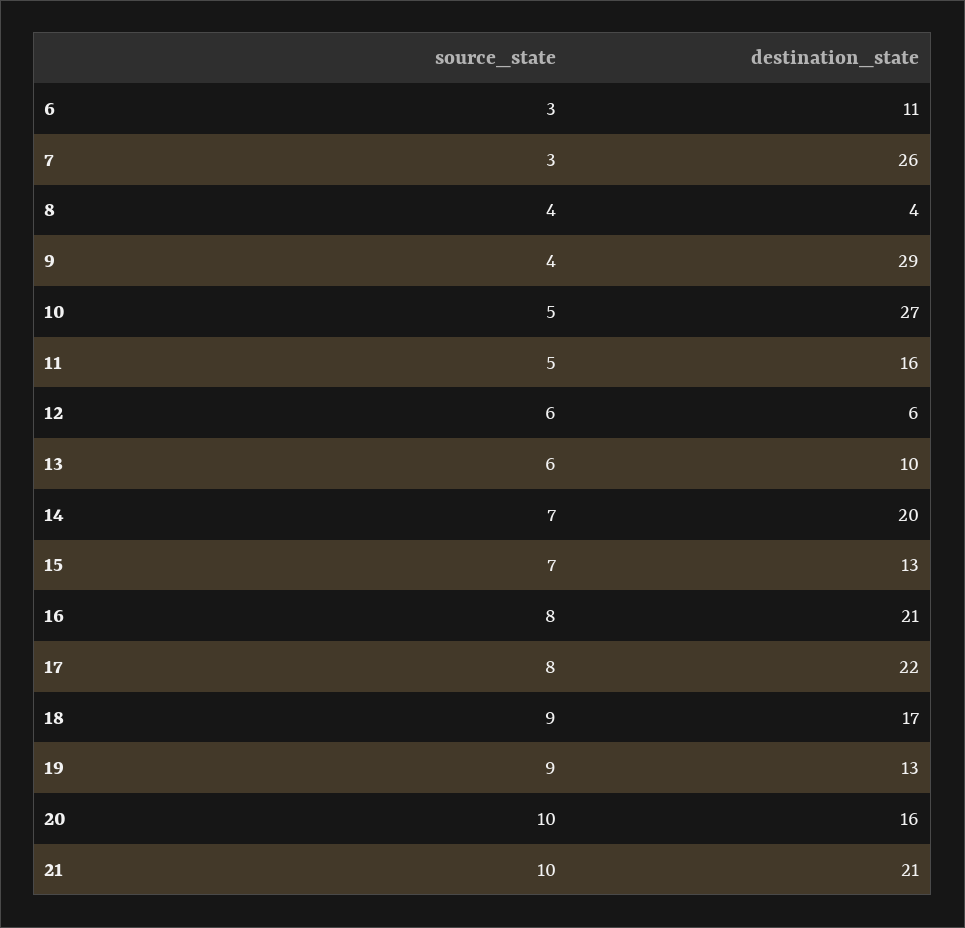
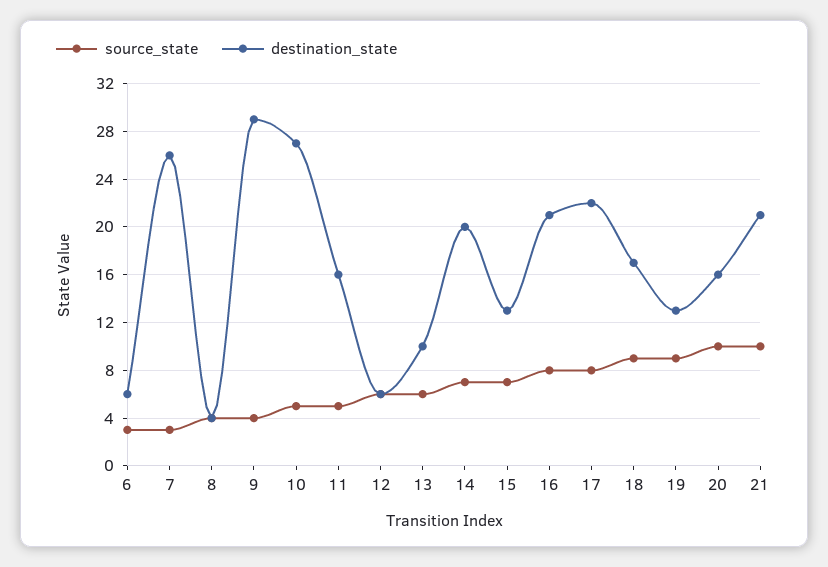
destination_state, 6: 11 -> 6

